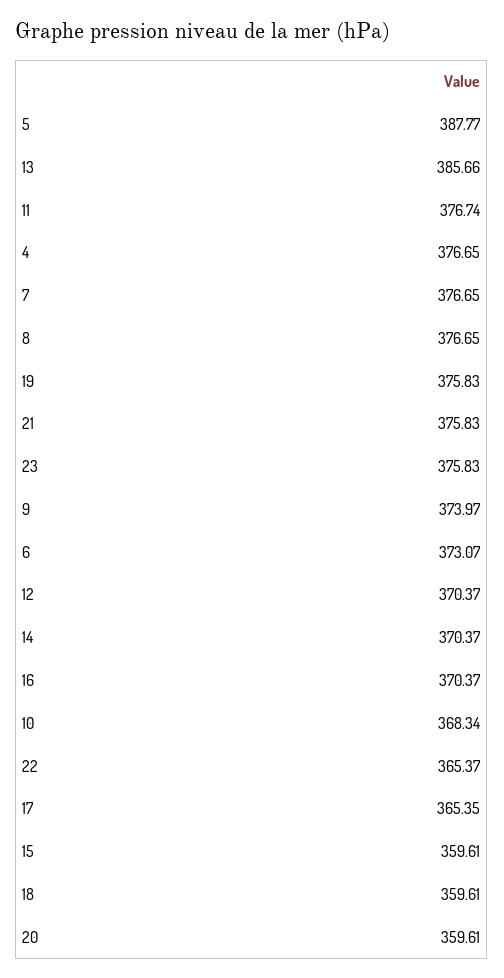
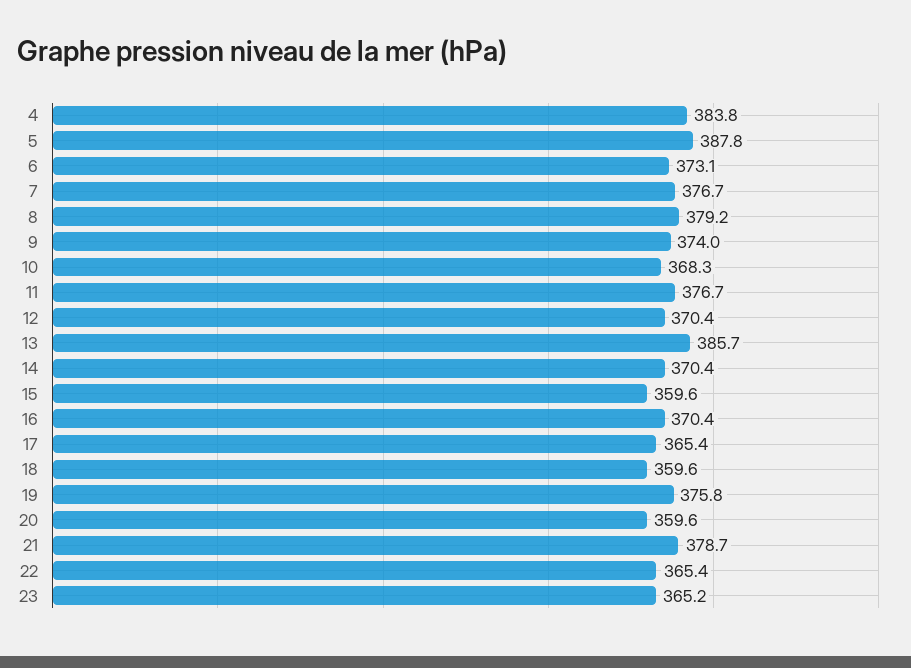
4: 376.65 -> 383.8
8: 376.65 -> 379.2
21: 375.83 -> 378.7
23: 375.83 -> 365.2

